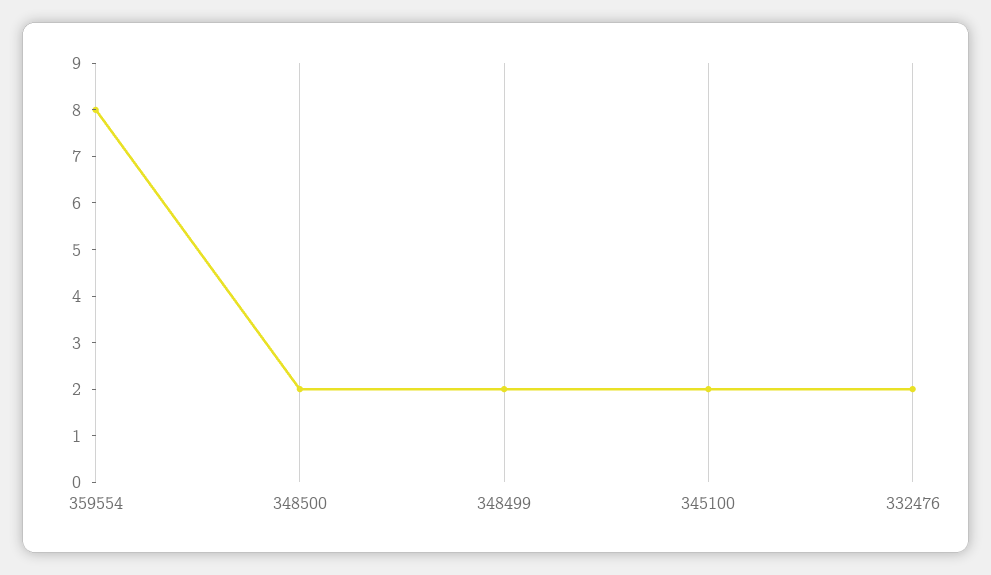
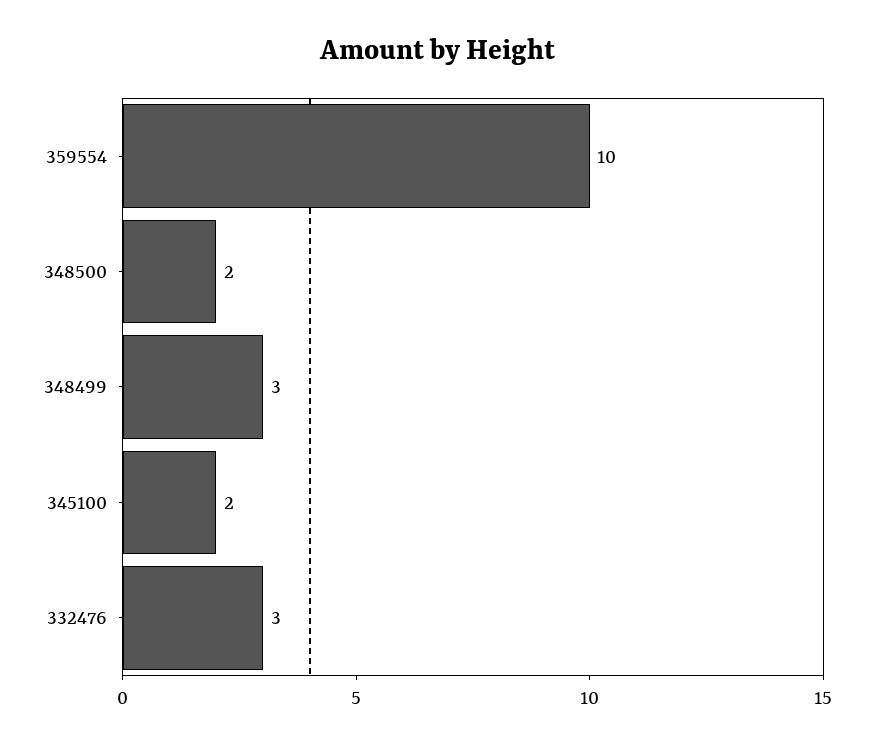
359554: 8 -> 10
348499: 2 -> 3
332476: 2 -> 3

